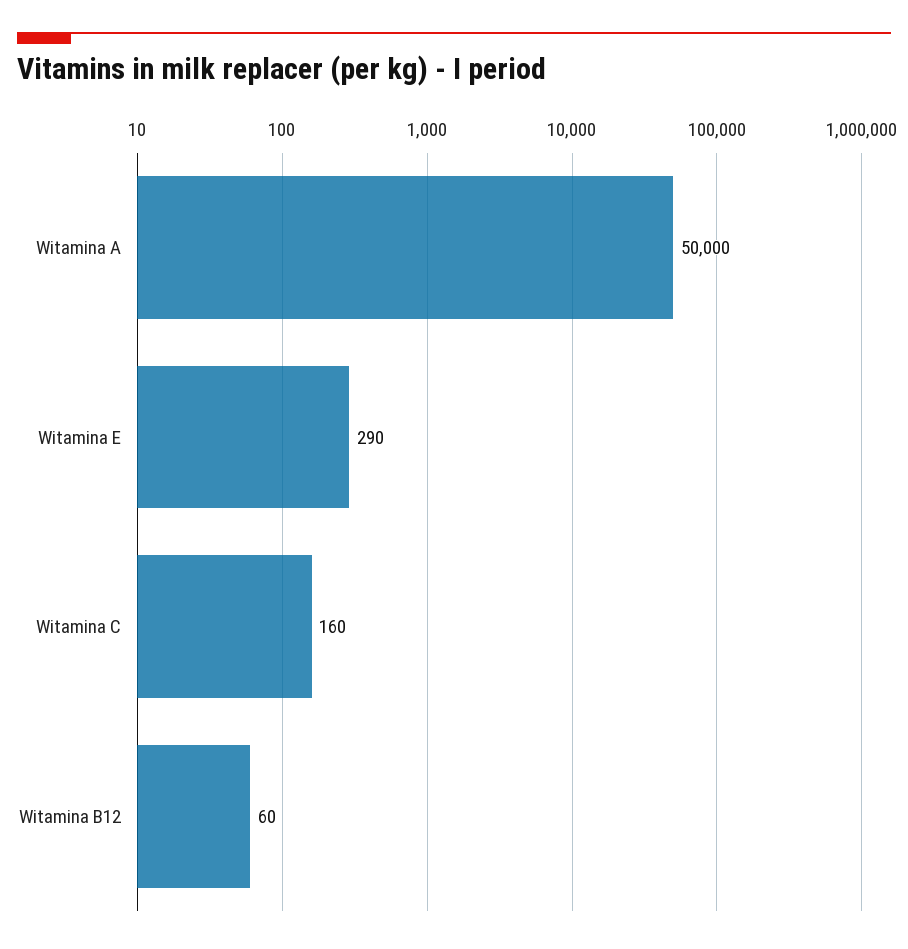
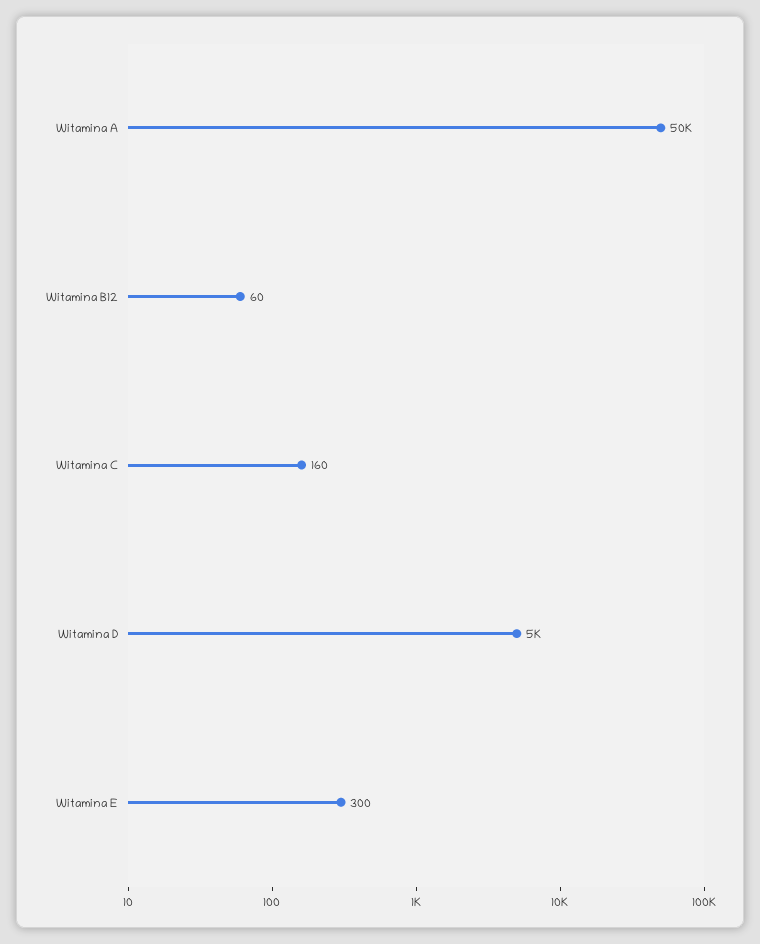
Witamina E: 290 -> 300
Witamina D: none -> 5000

